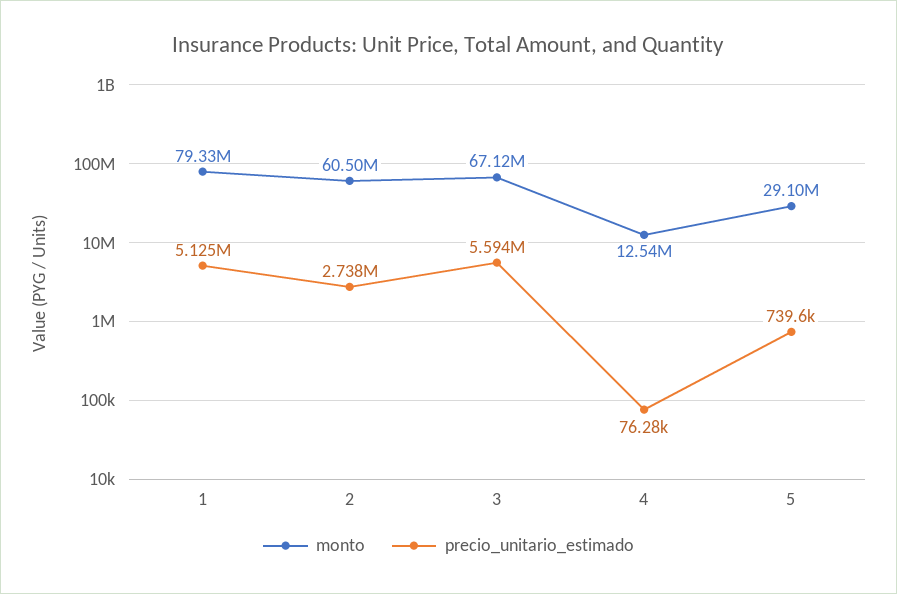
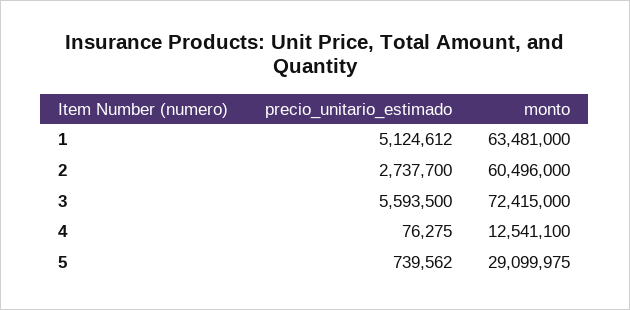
monto, 1: 79330000 -> 63481000
monto, 3: 67120000 -> 72415000

